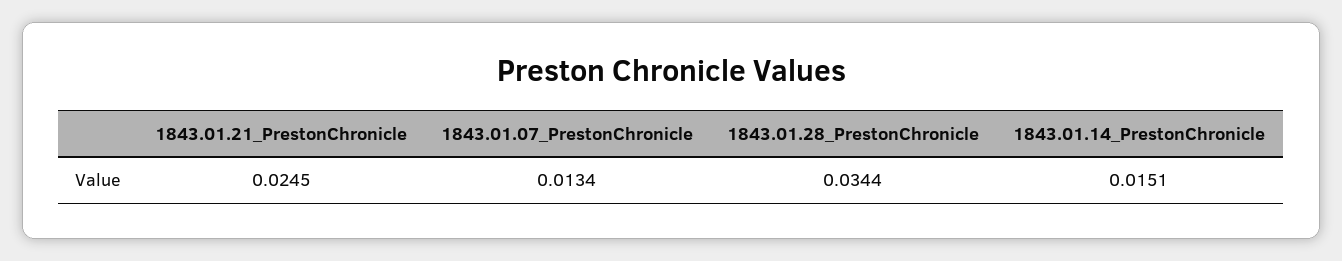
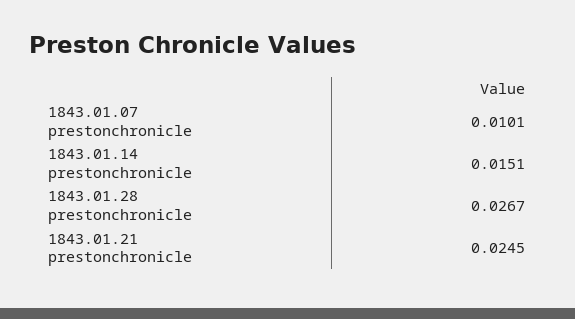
1843.01.07_PrestonChronicle: 0.0134 -> 0.0101
1843.01.28_PrestonChronicle: 0.0344 -> 0.0267

